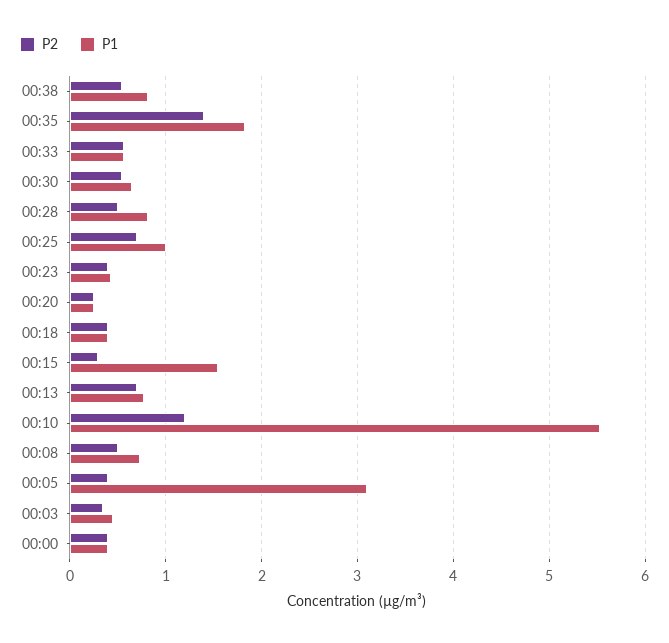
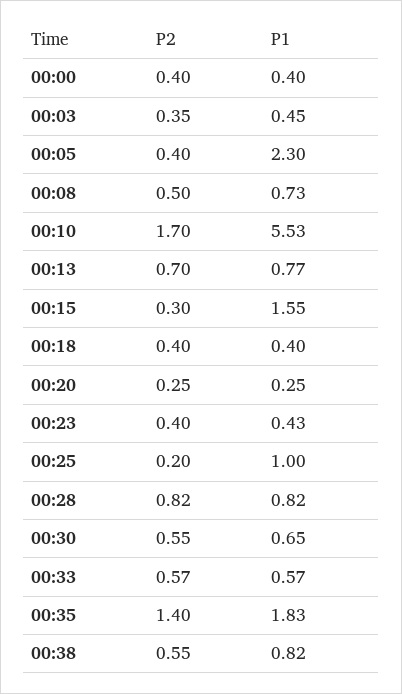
P2, 00:28: 0.5 -> 0.82
P2, 00:25: 0.7 -> 0.2
P2, 00:10: 1.2 -> 1.7
P1, 00:05: 3.1 -> 2.3

